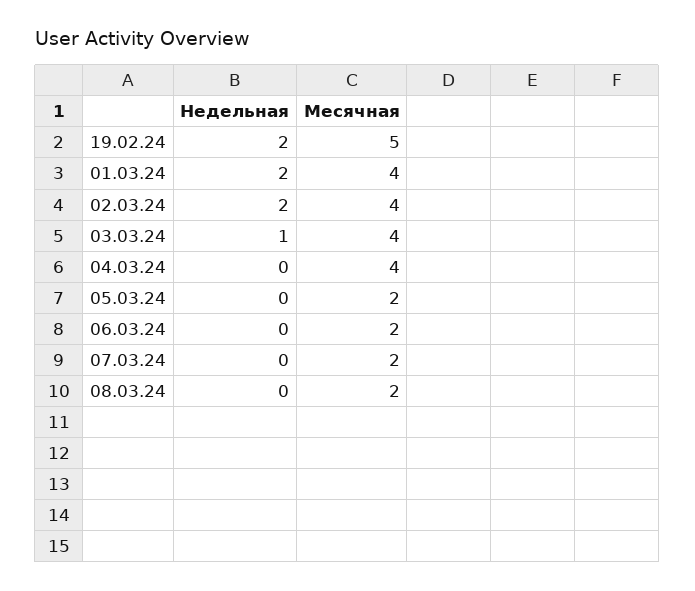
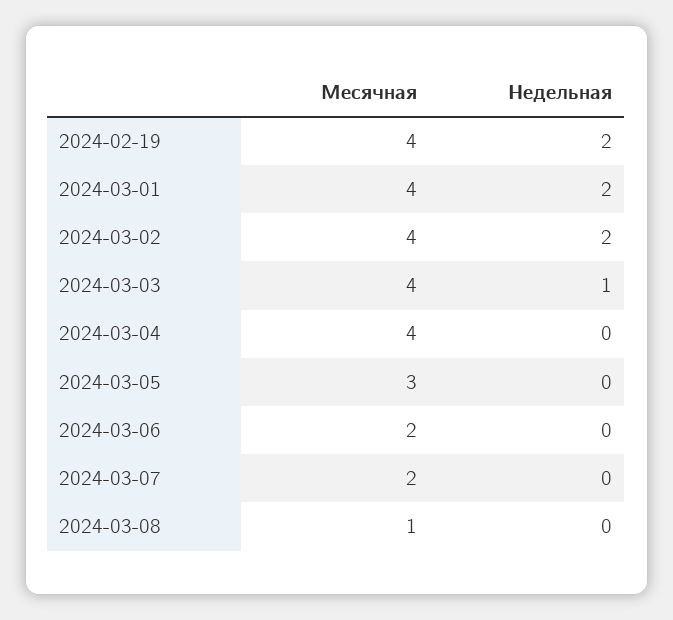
Месячная, 19.02.24: 5 -> 4
Месячная, 05.03.24: 2 -> 3
Месячная, 08.03.24: 2 -> 1

